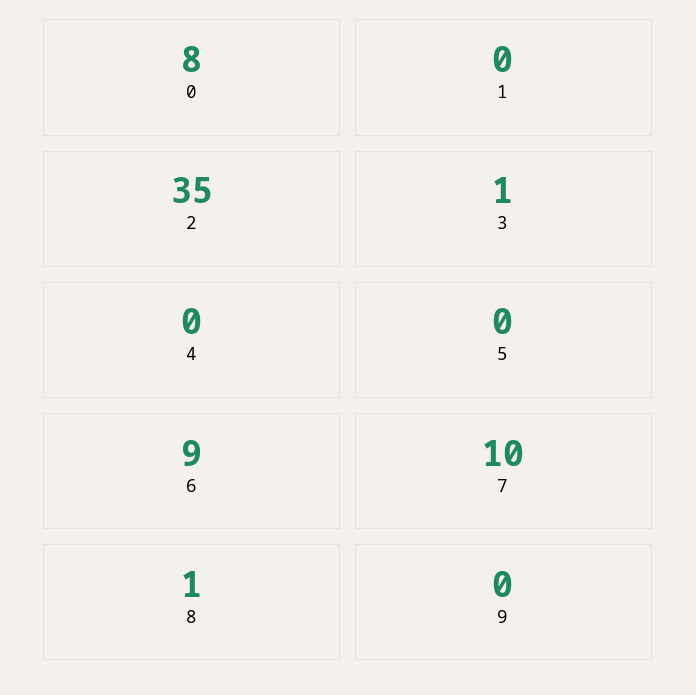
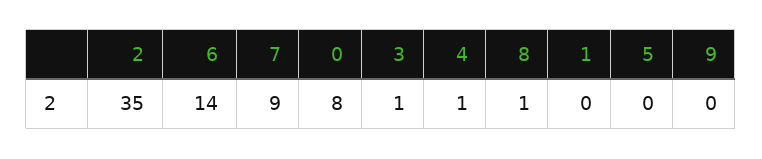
4: 0 -> 1
6: 9 -> 14
7: 10 -> 9

